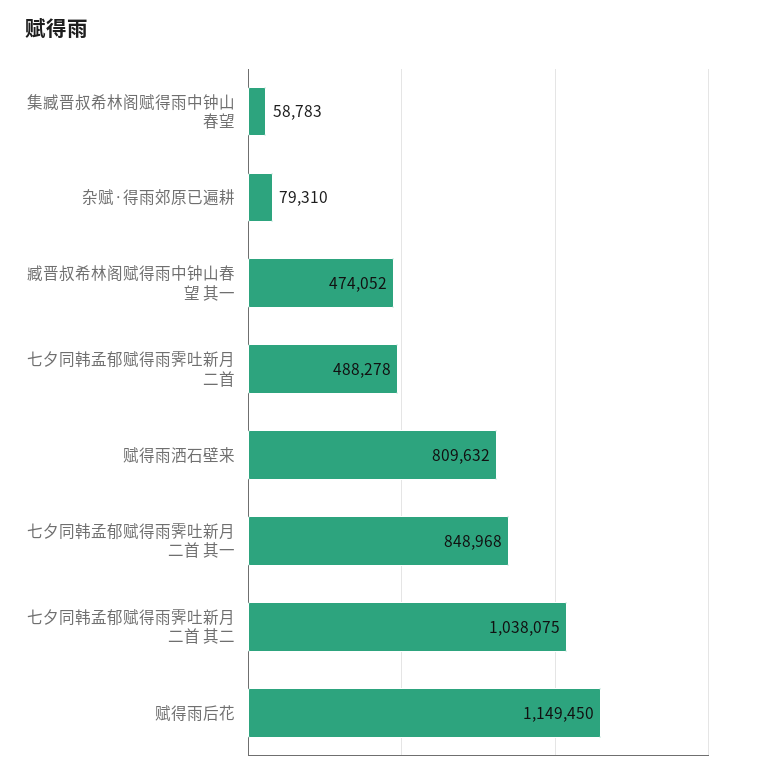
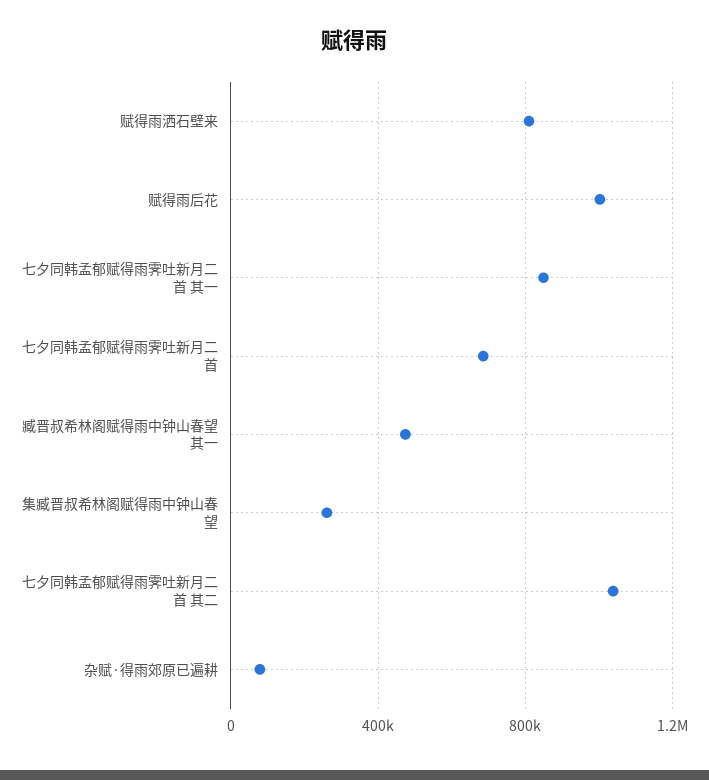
集臧晋叔希林阁赋得雨中钟山春望: 58783 -> 250000
七夕同韩孟郁赋得雨霁吐新月二首: 488278 -> 700000
赋得雨后花: 1149450 -> 1000000

